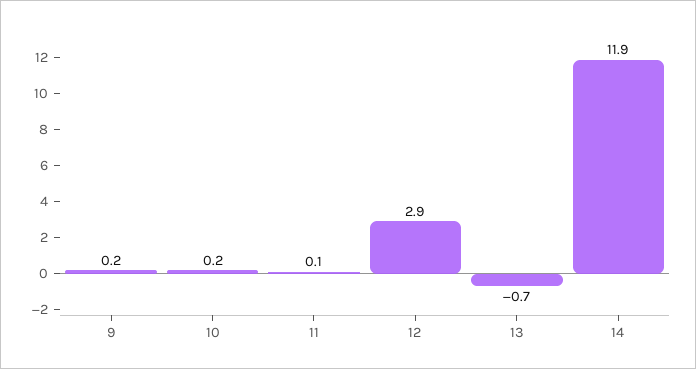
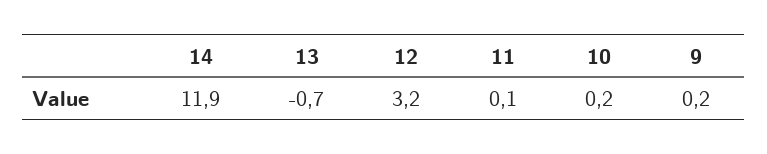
12: 2.9 -> 3.2

